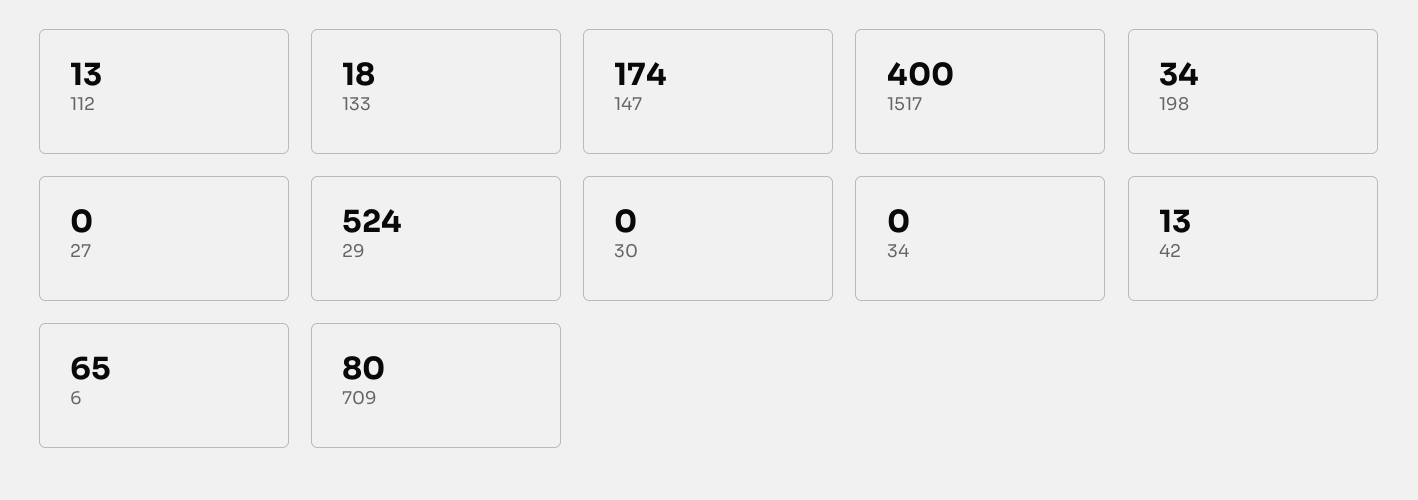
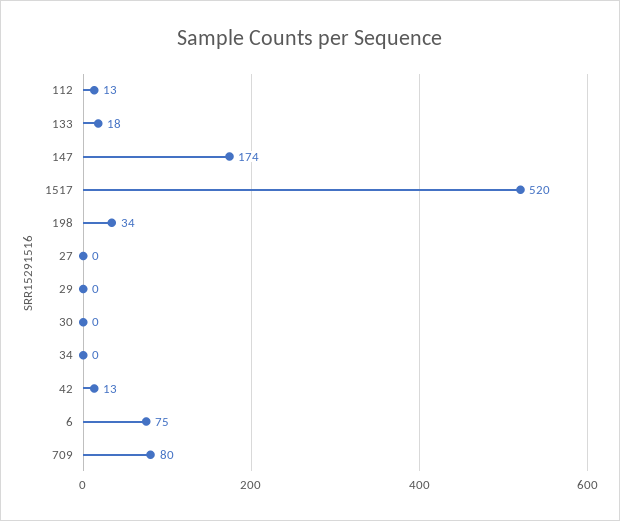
1517: 400 -> 520
29: 524 -> 0
6: 65 -> 75

